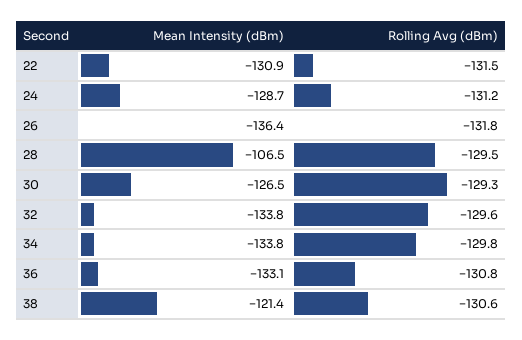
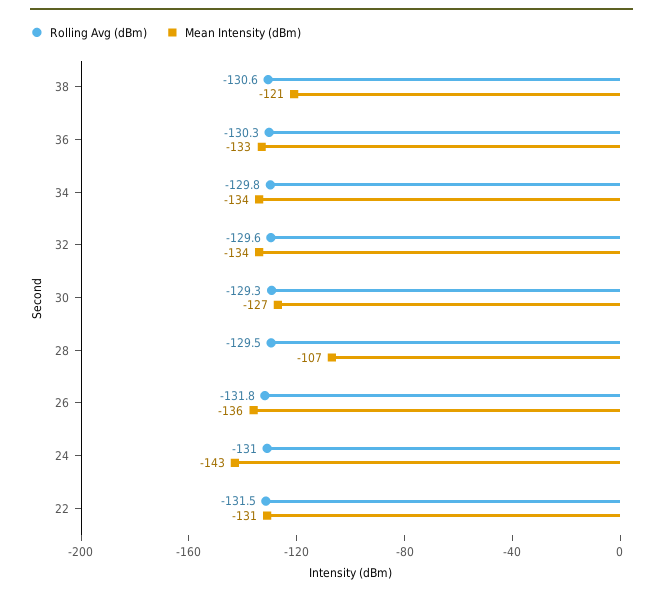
Mean Intensity (dBm), 24: -128.7 -> -143
Rolling Avg (dBm), 24: -131.2 -> -131
Rolling Avg (dBm), 36: -130.8 -> -130.3

